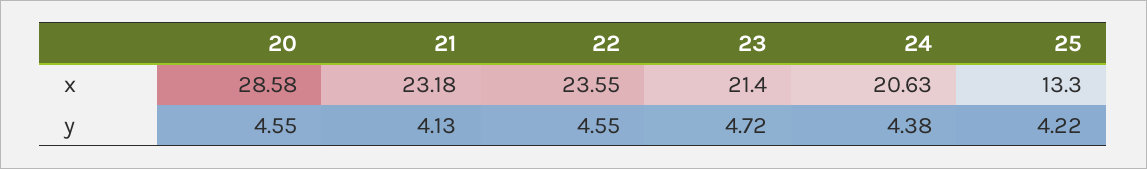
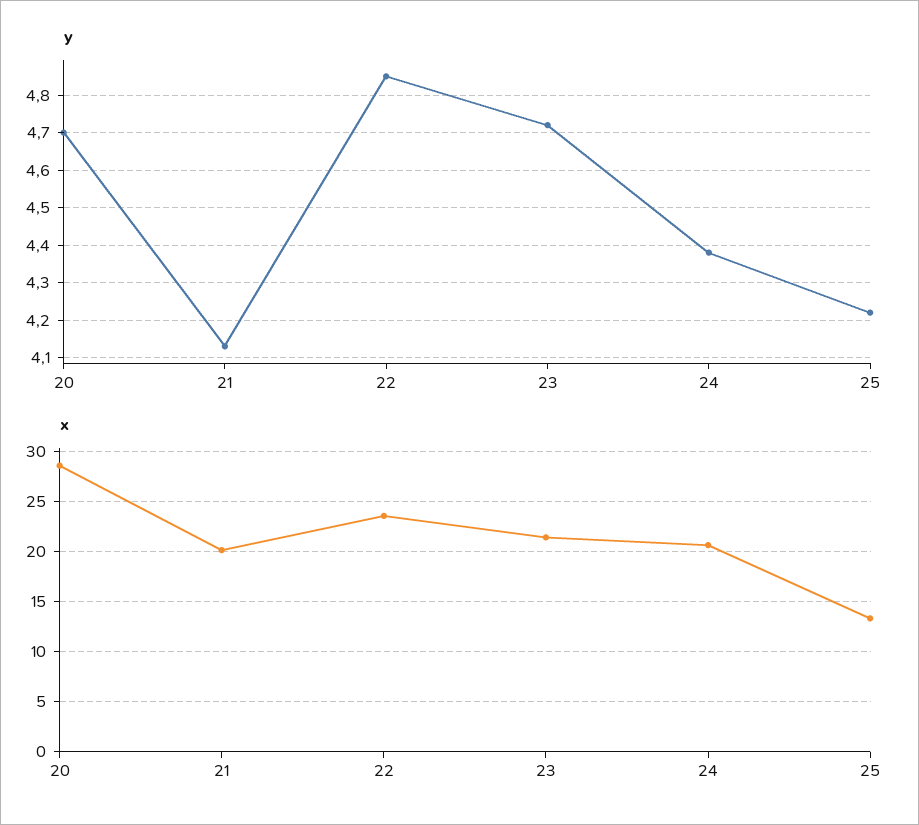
x, 21: 23.18 -> 20
y, 20: 4.55 -> 4.7
y, 22: 4.55 -> 4.85

